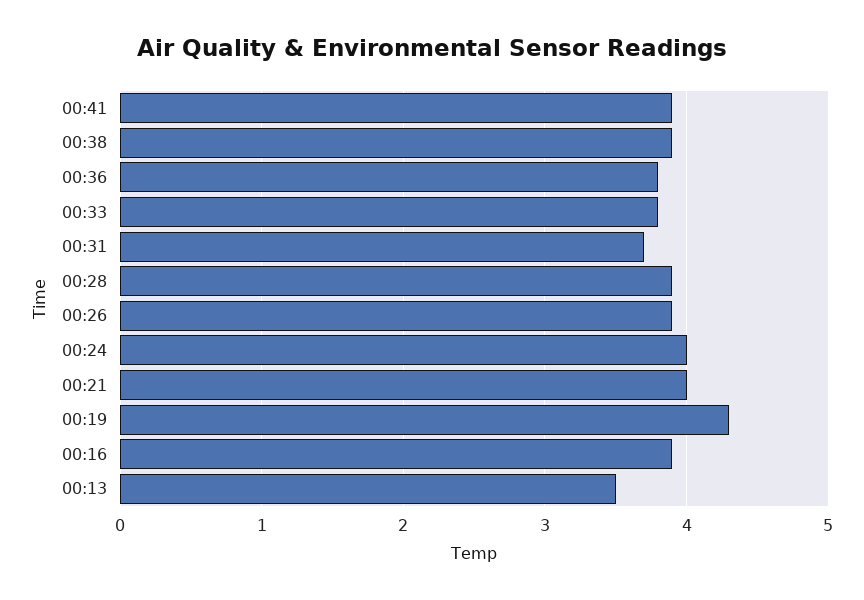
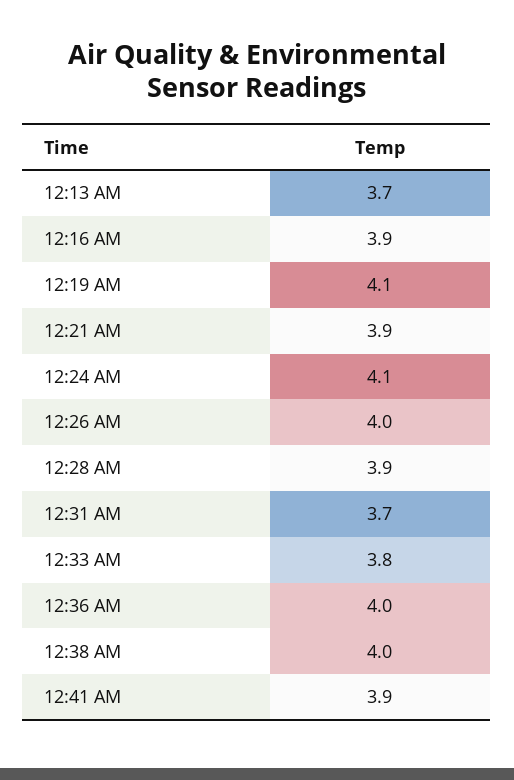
00:38: 3.9 -> 4
00:36: 3.8 -> 4
00:26: 3.9 -> 4
00:24: 4 -> 4.1
00:21: 4 -> 3.9
00:19: 4.3 -> 4.1
00:13: 3.5 -> 3.7

